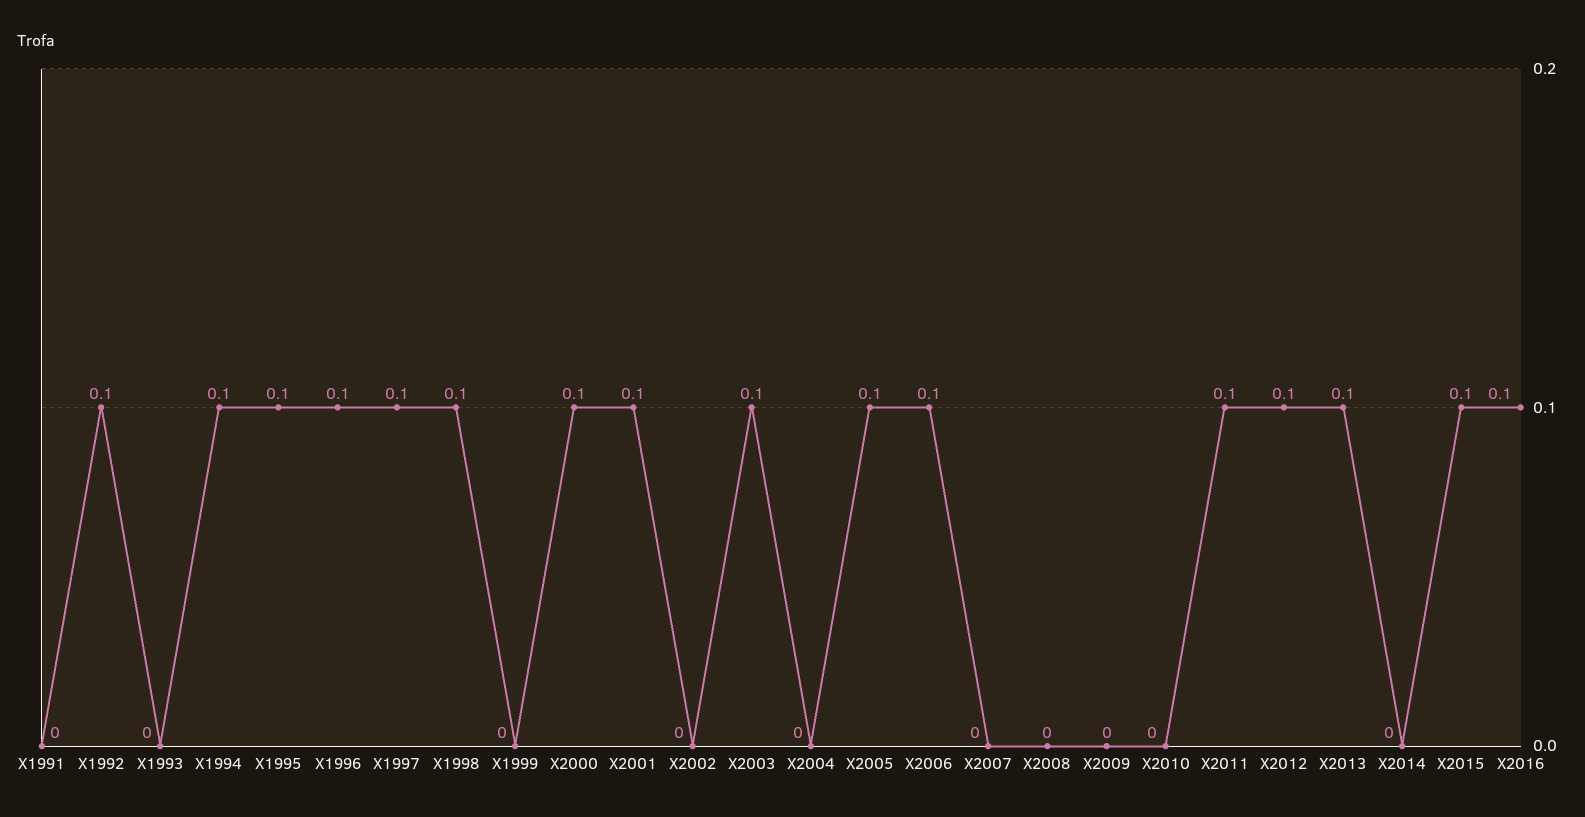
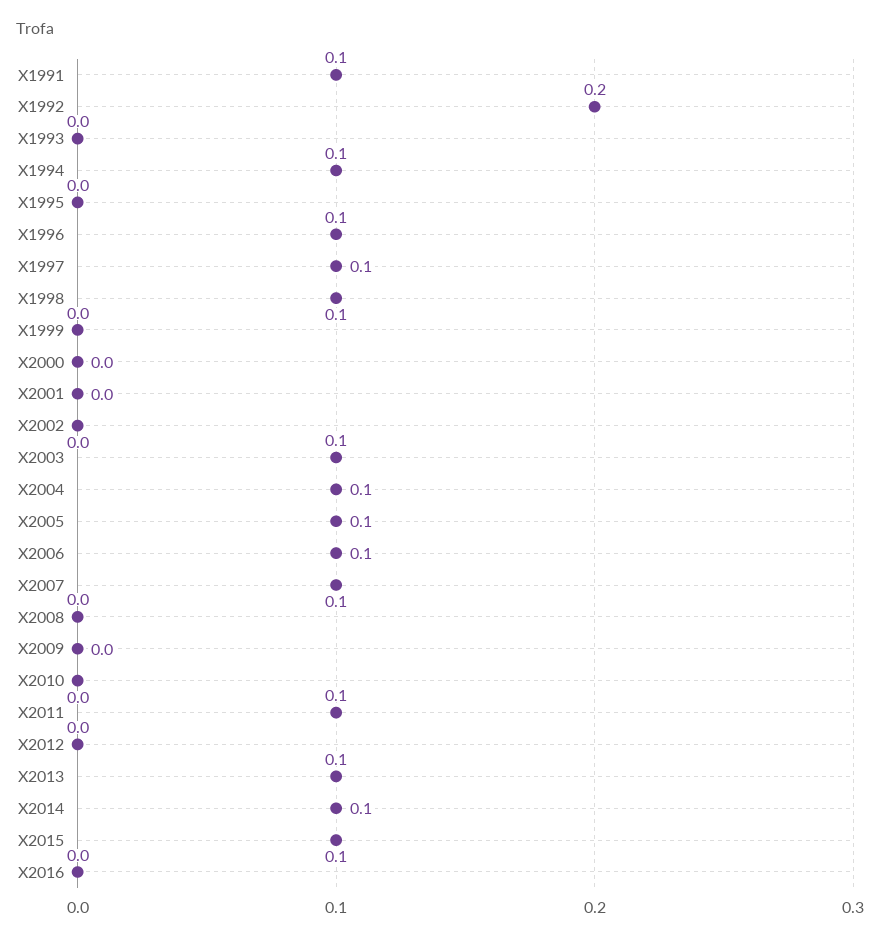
X1991: 0 -> 0.1
X1992: 0.1 -> 0.2
X1995: 0.1 -> 0
X2000: 0.1 -> 0
X2001: 0.1 -> 0
X2004: 0 -> 0.1
X2007: 0 -> 0.1
X2012: 0.1 -> 0
X2014: 0 -> 0.1
X2016: 0.1 -> 0

